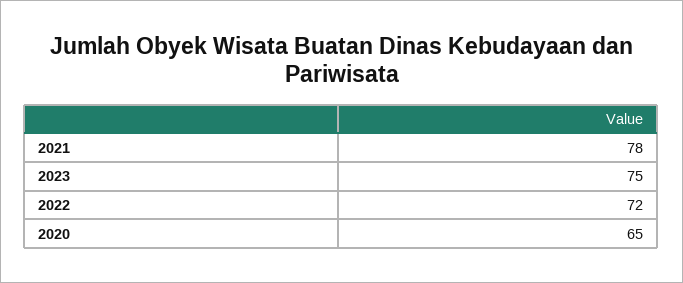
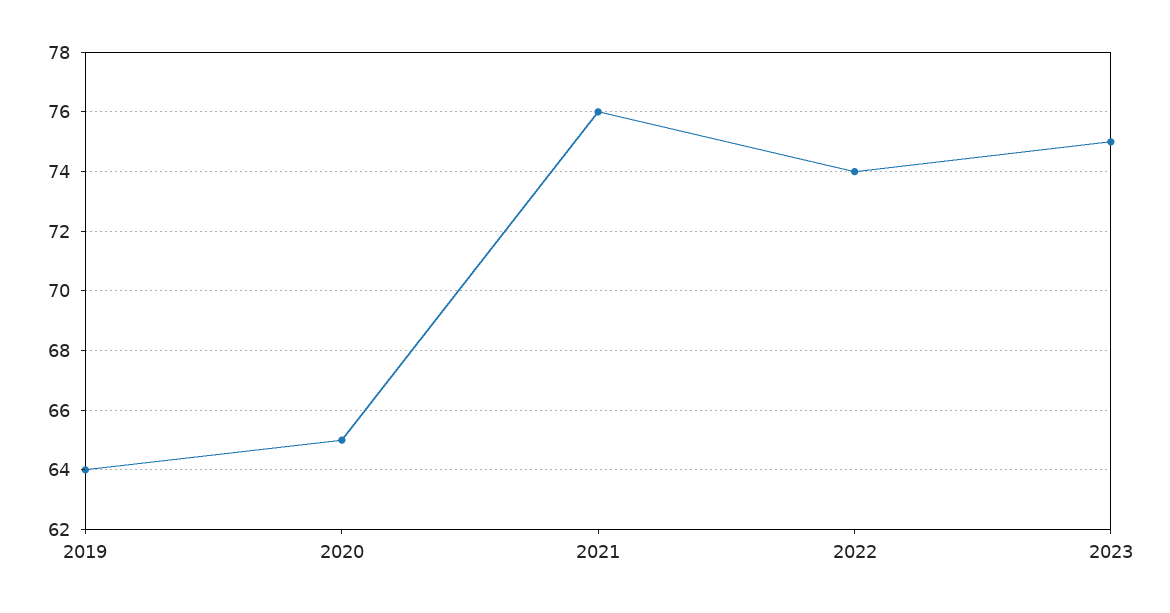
2021: 78 -> 76
2022: 72 -> 74
2019: none -> 64

